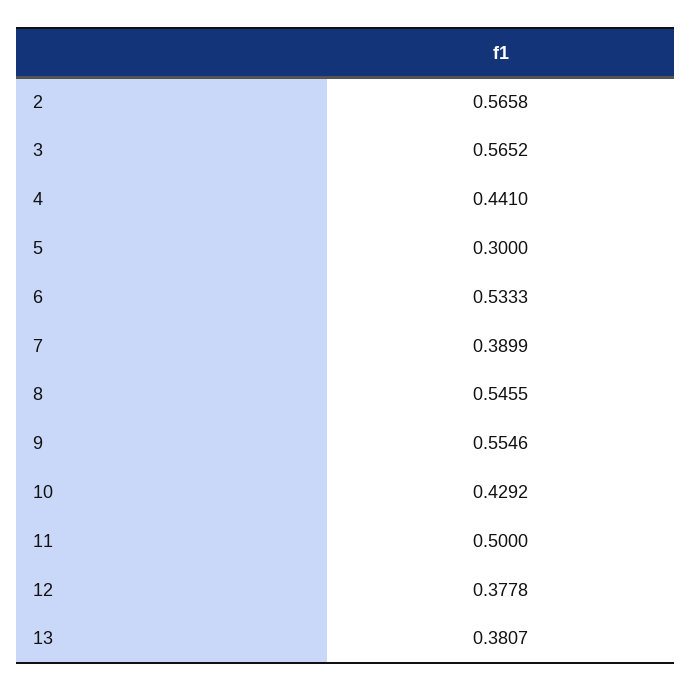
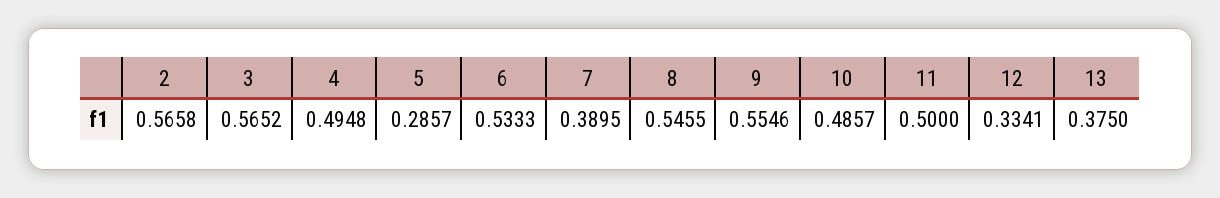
4: 0.441 -> 0.4948
5: 0.3 -> 0.2857
7: 0.3899 -> 0.3895
10: 0.4292 -> 0.4857
12: 0.3778 -> 0.3341
13: 0.3807 -> 0.375

